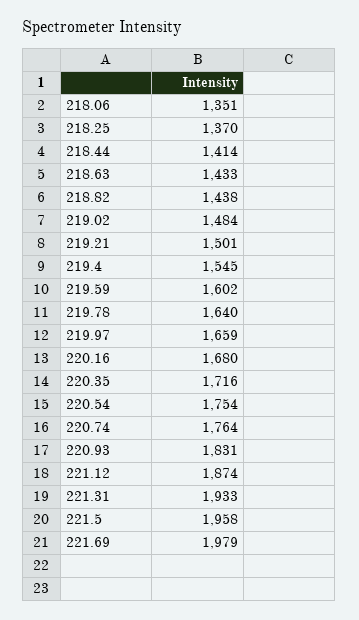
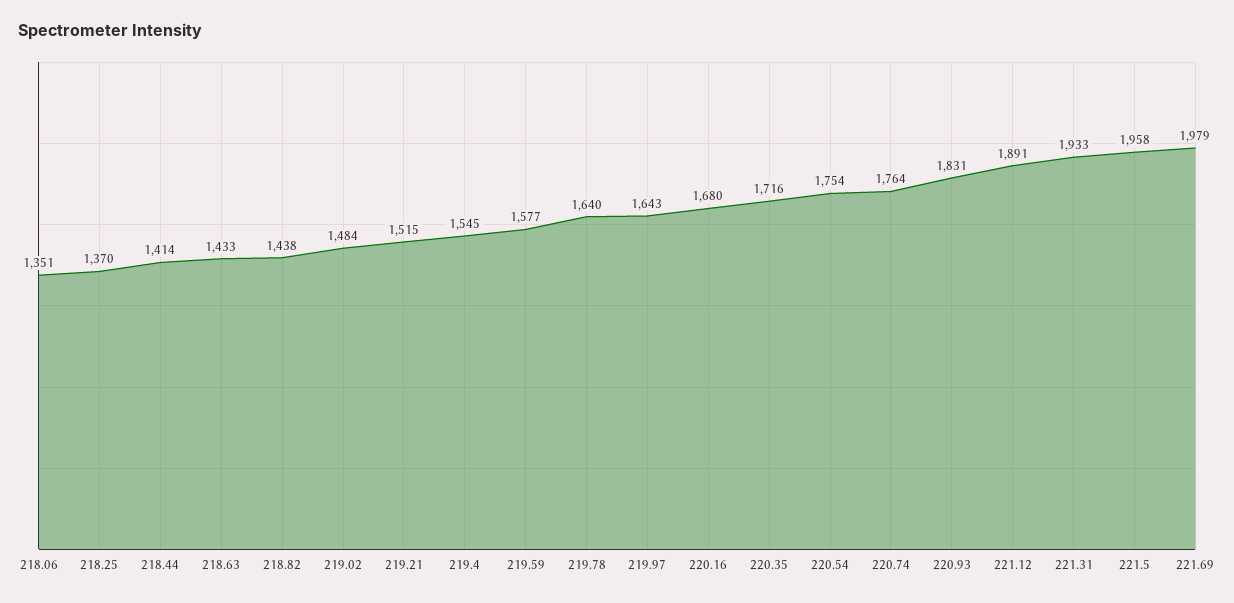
219.21: 1501 -> 1515
219.59: 1602 -> 1577
219.97: 1659 -> 1643
221.12: 1874 -> 1891

